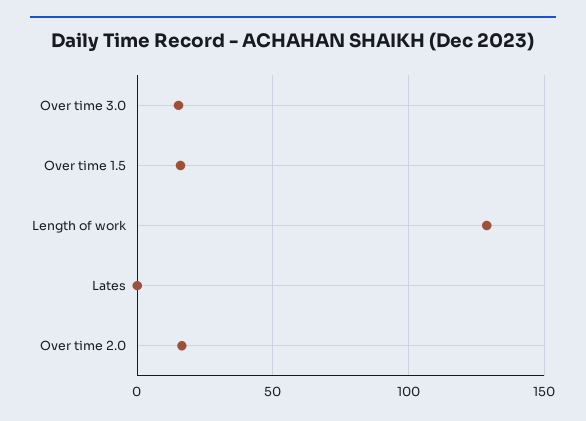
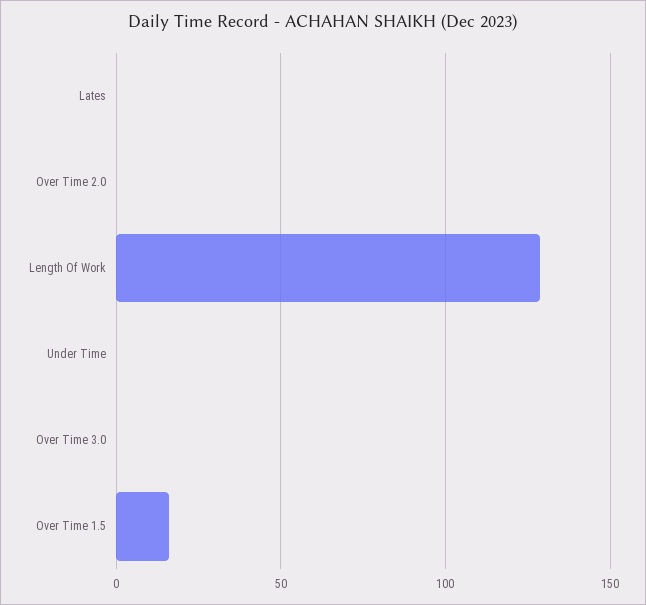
Over time 3.0: 15 -> 0
Over time 2.0: 15 -> 0
Under Time: none -> 0

